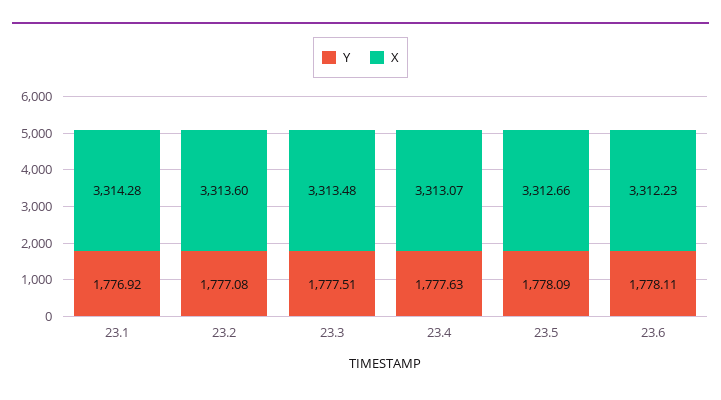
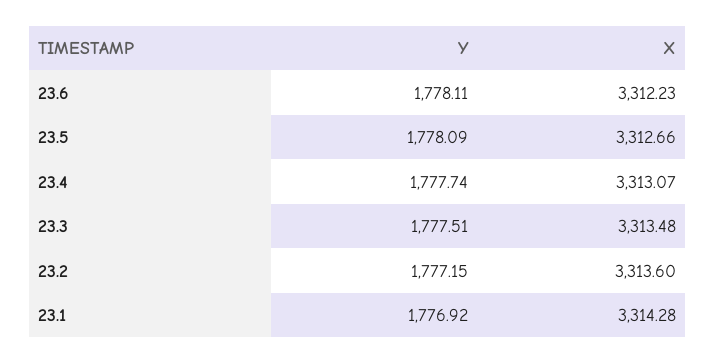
Y, 23.2: 1777.08 -> 1777.15
Y, 23.4: 1777.63 -> 1777.74

